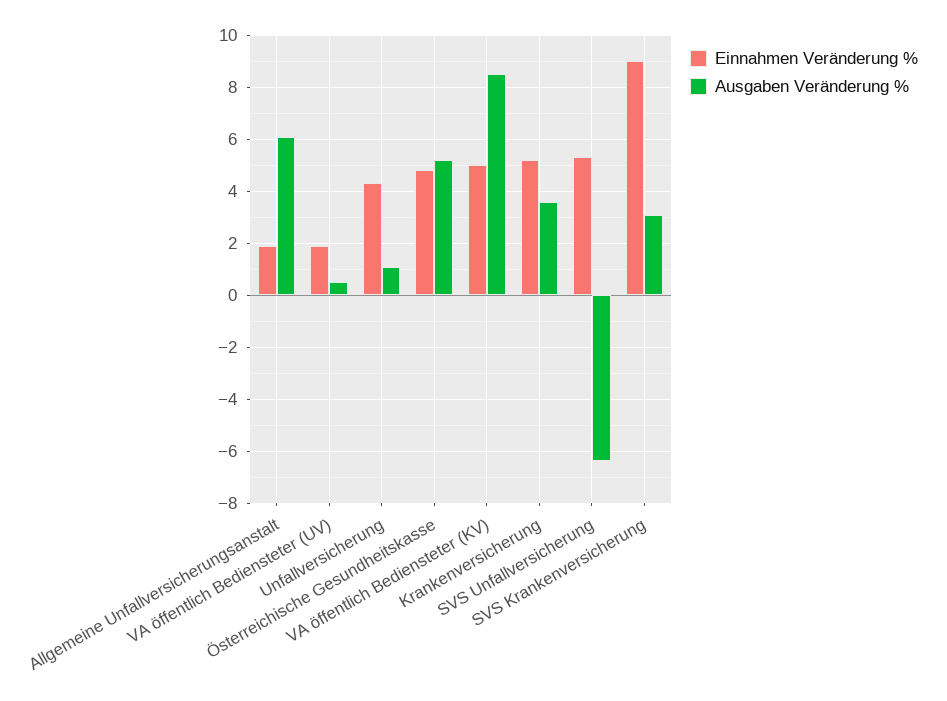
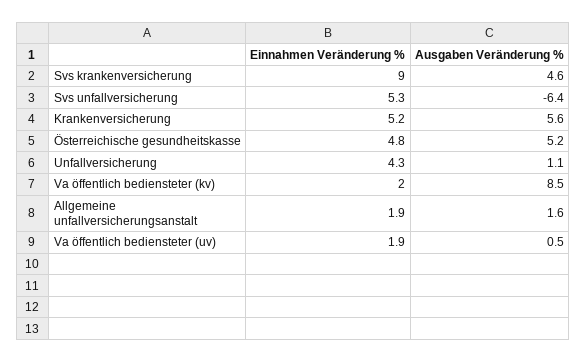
Ausgaben Veränderung %, Allgemeine Unfallversicherungsanstalt: 6 -> 1.6
Einnahmen Veränderung %, VA öffentlich Bediensteter (KV): 5 -> 2
Ausgaben Veränderung %, Krankenversicherung: 3.5 -> 5.6
Ausgaben Veränderung %, SVS Krankenversicherung: 3 -> 4.6

